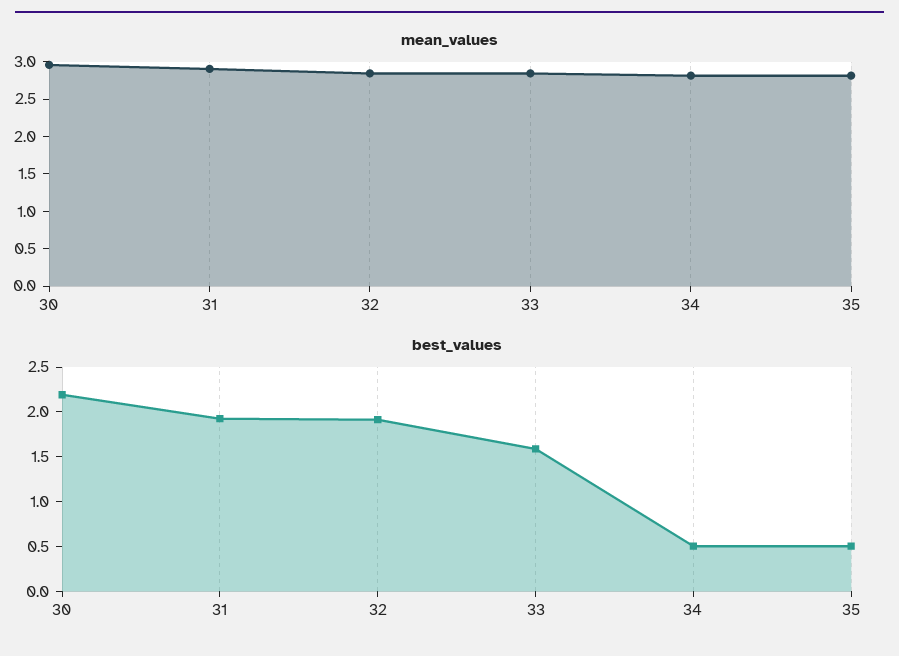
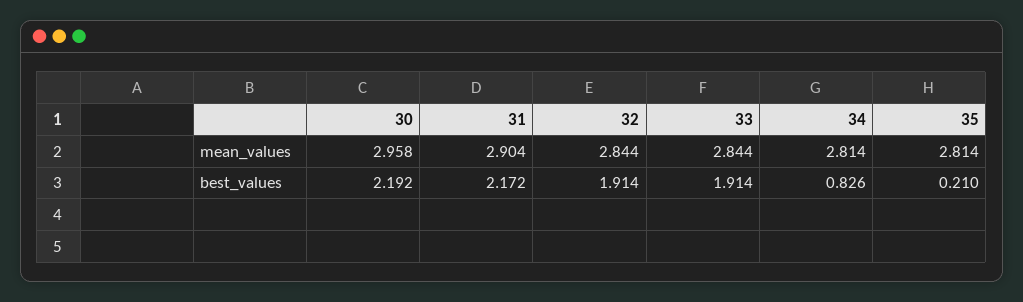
best_values, 31: 1.9 -> 2.172
best_values, 33: 1.6 -> 1.914
best_values, 34: 0.5 -> 0.826
best_values, 35: 0.5 -> 0.21

